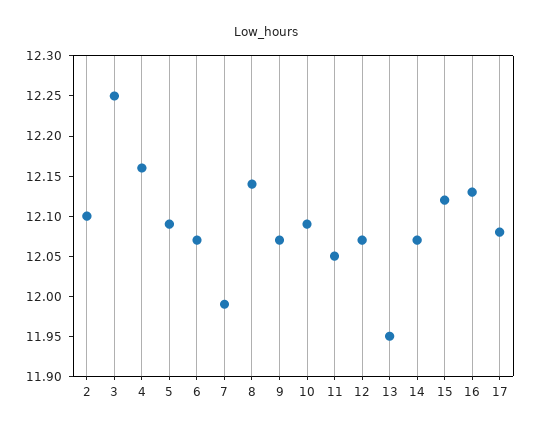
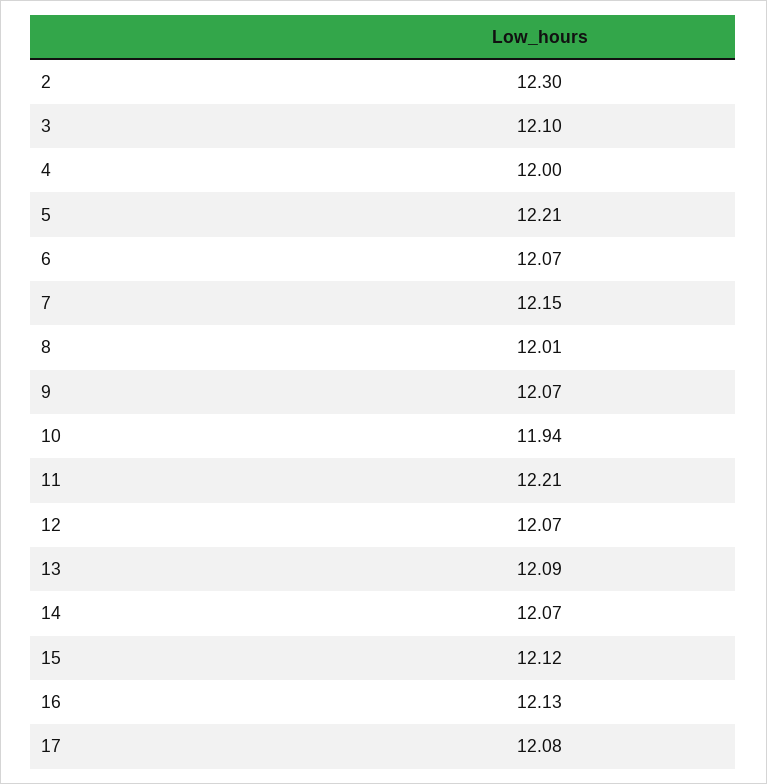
2: 12.1 -> 12.3
3: 12.25 -> 12.1
4: 12.16 -> 12
5: 12.09 -> 12.21
7: 11.99 -> 12.15
8: 12.14 -> 12.01
10: 12.09 -> 11.94
11: 12.05 -> 12.21
13: 11.95 -> 12.09

